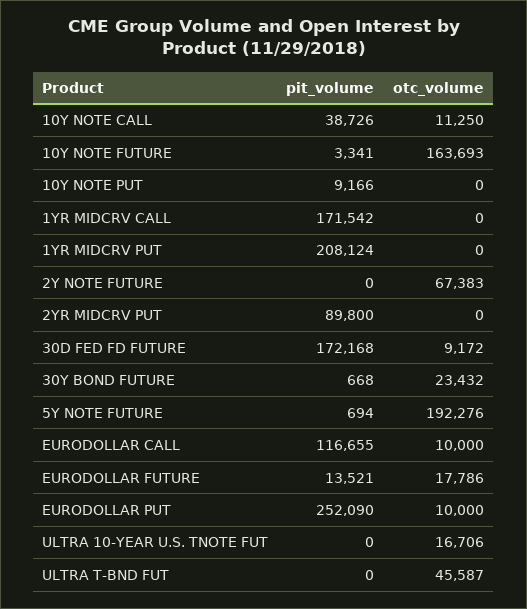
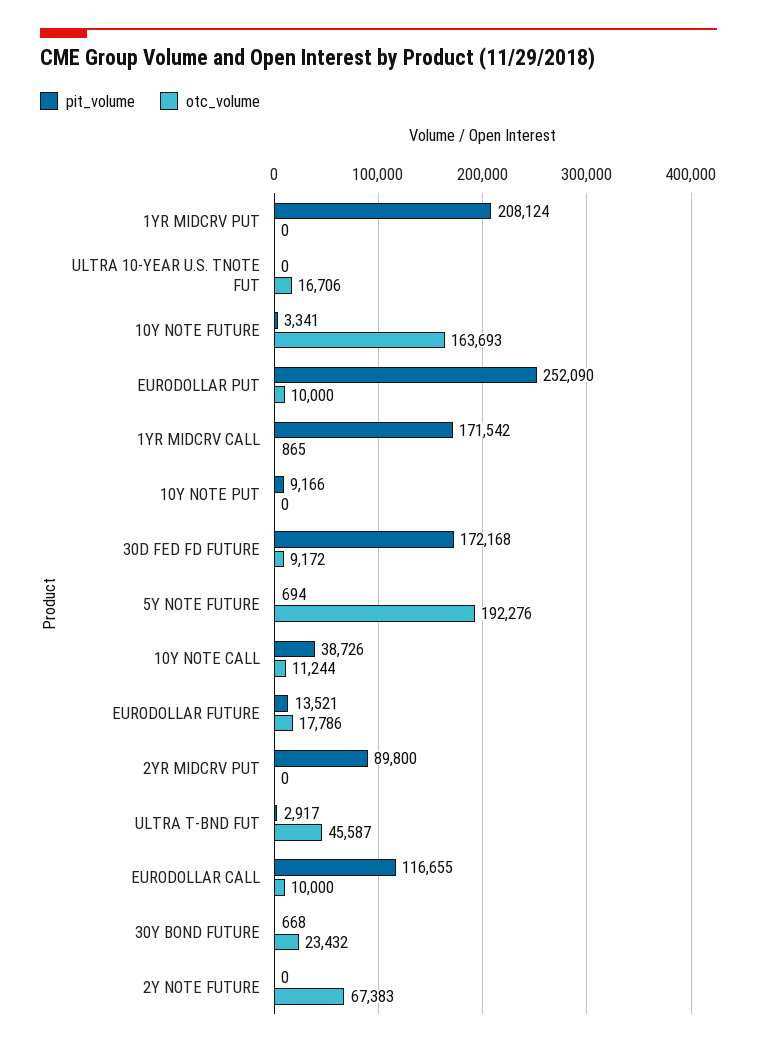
otc_volume, 10Y NOTE CALL: 11250 -> 11244
otc_volume, 1YR MIDCRV CALL: 0 -> 865
pit_volume, ULTRA T-BND FUT: 0 -> 2917

